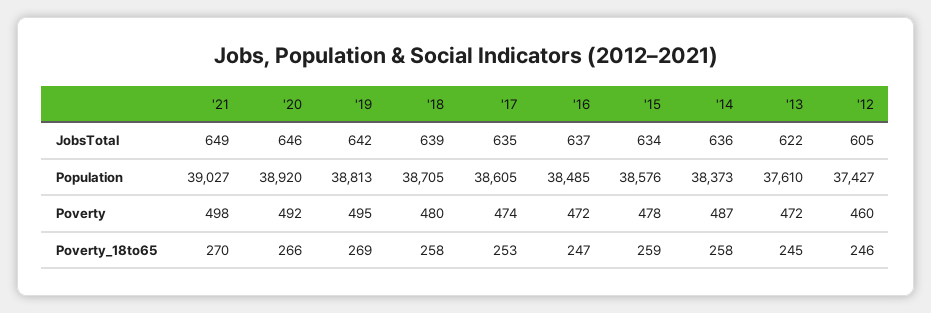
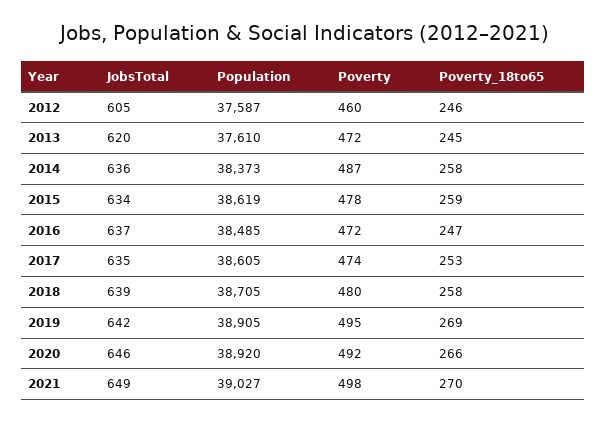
'13, JobsTotal: 622 -> 620
'19, Population: 38813 -> 38905
'15, Population: 38576 -> 38619
'12, Population: 37427 -> 37587

